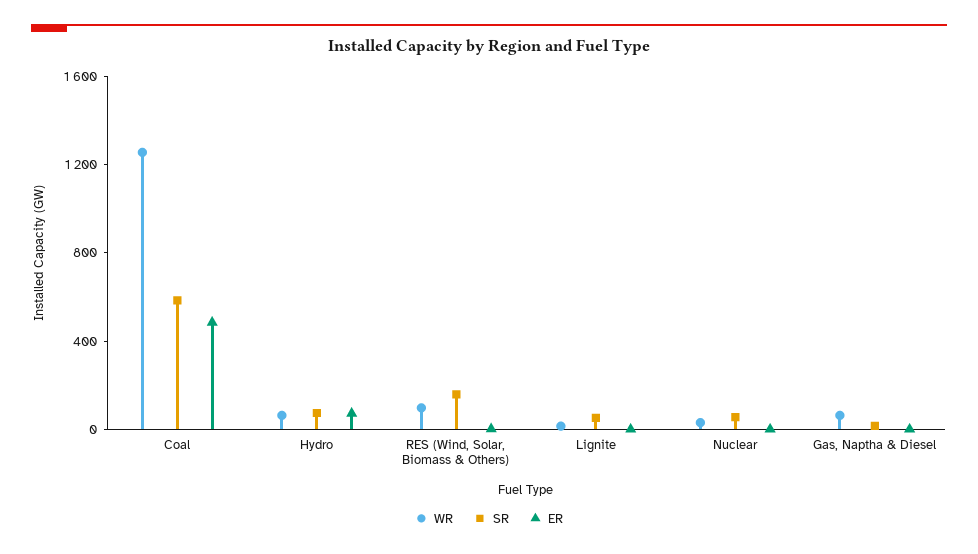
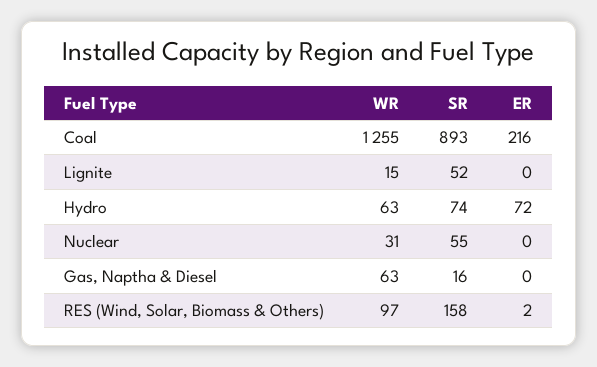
SR, Coal: 600 -> 893
ER, Coal: 500 -> 216

